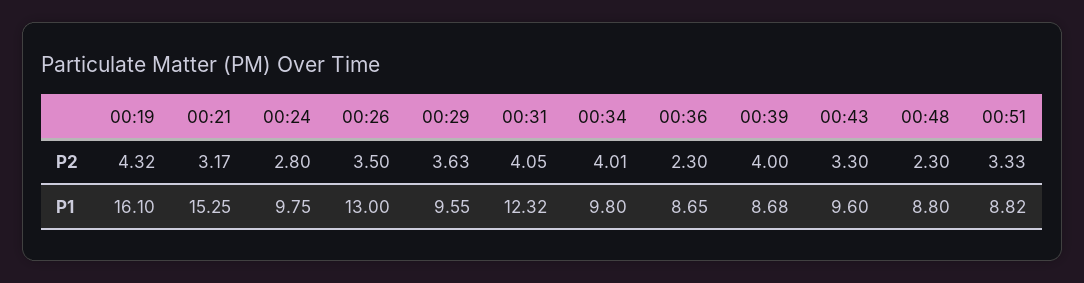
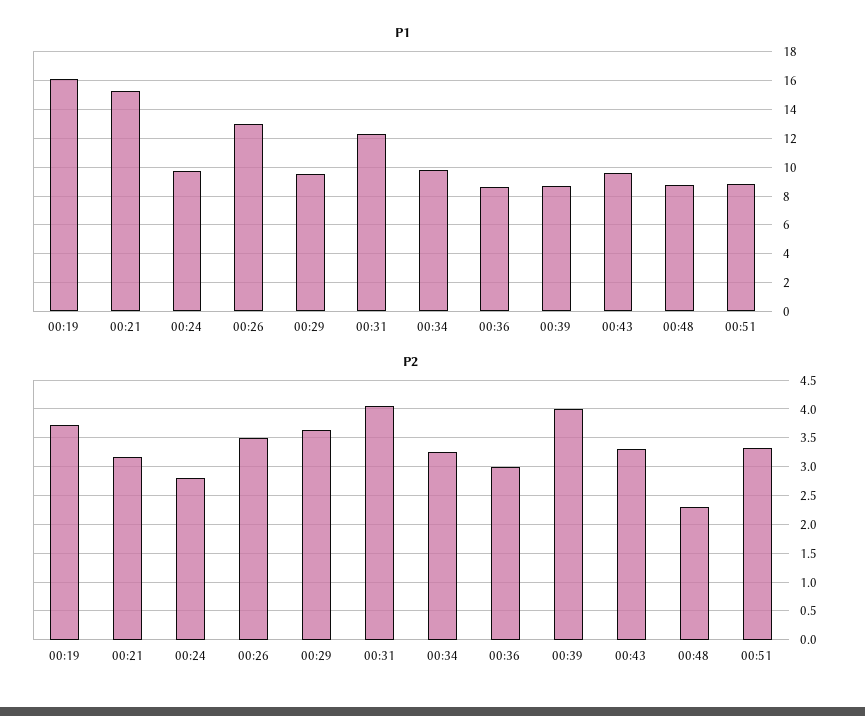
P2, 00:19: 4.32 -> 3.75
P2, 00:34: 4.01 -> 3.25
P2, 00:36: 2.3 -> 3

